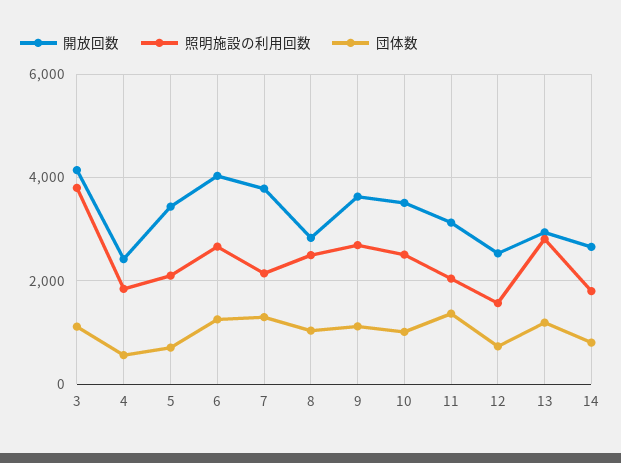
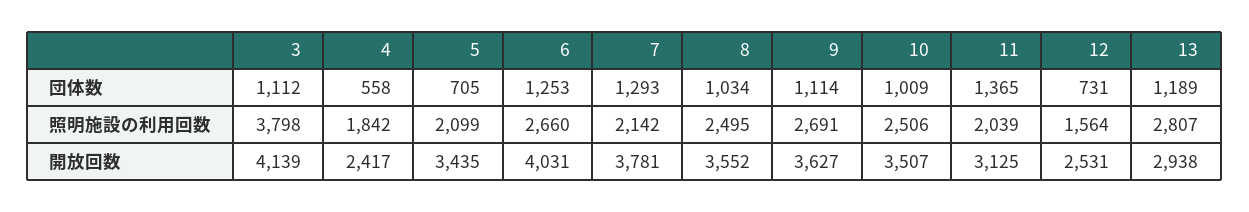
開放回数, 8: 2800 -> 3552
開放回数, 14: 2600 -> none
照明施設の利用回数, 14: 1800 -> none
団体数, 14: 800 -> none

